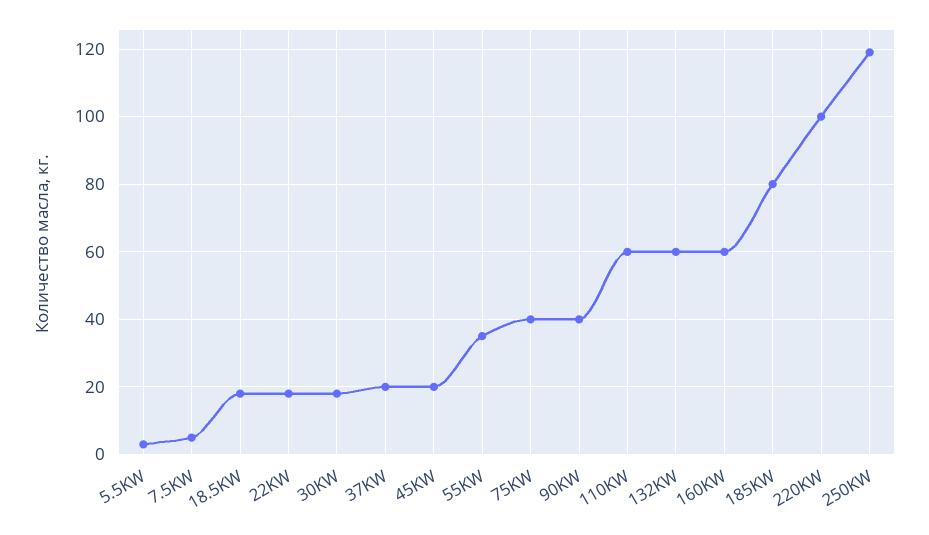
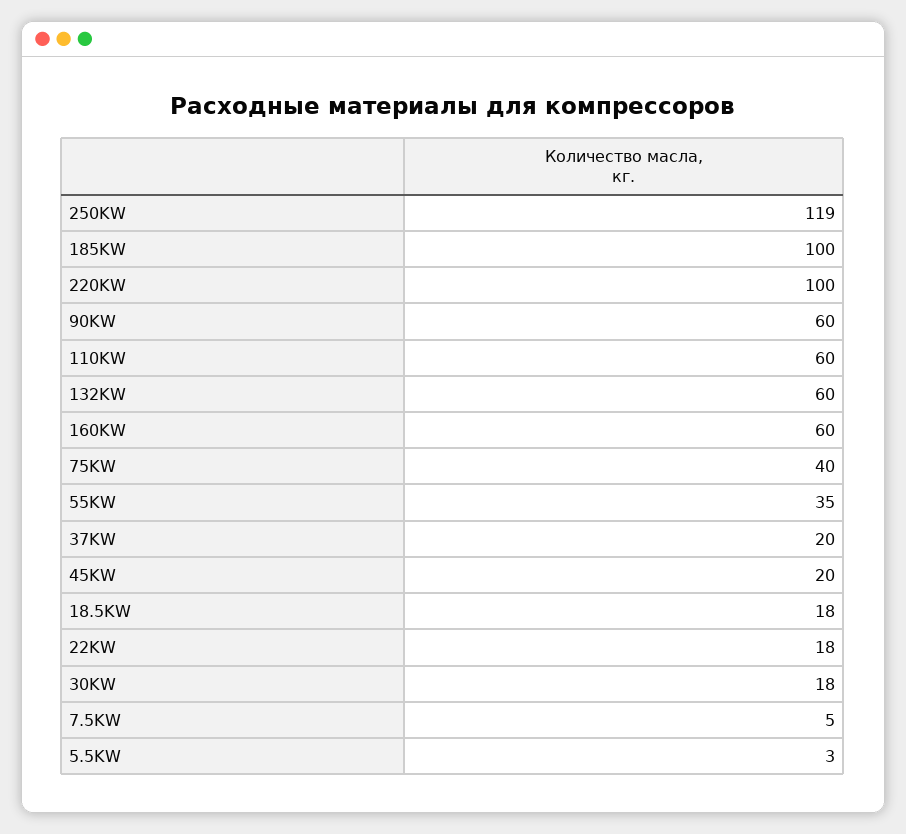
90KW: 40 -> 60
185KW: 80 -> 100

